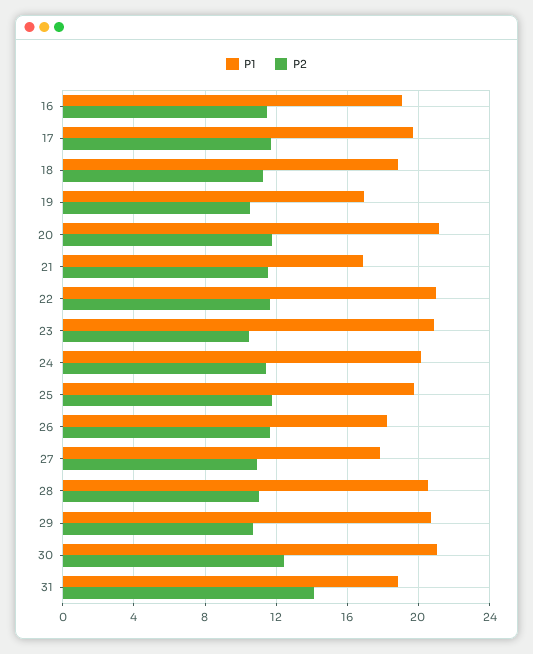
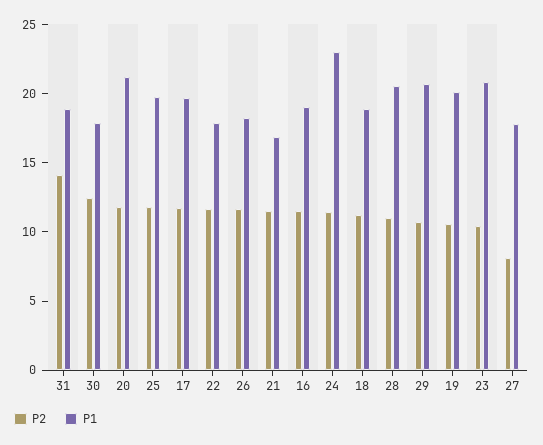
P1, 19: 17 -> 20
P1, 22: 21 -> 18
P1, 24: 20 -> 23
P2, 27: 11 -> 8
P1, 30: 21 -> 18

